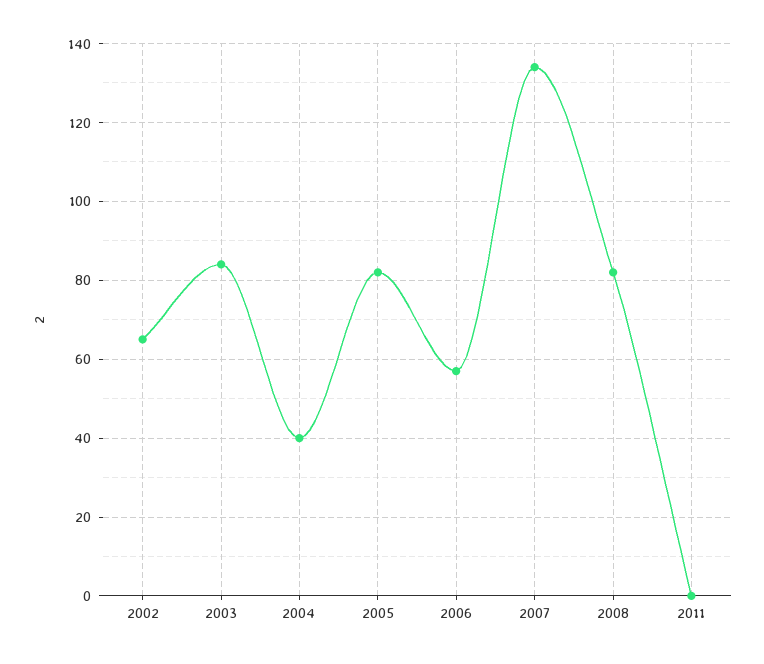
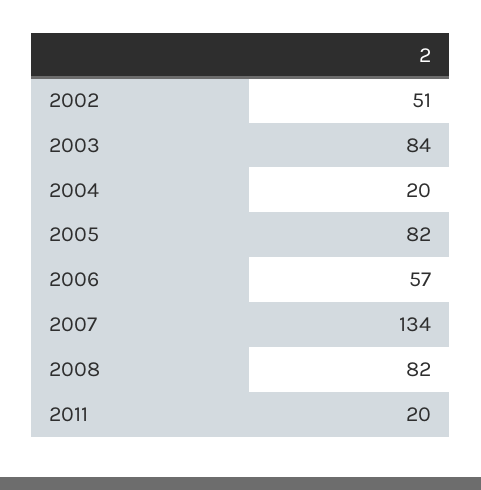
2002: 65 -> 51
2004: 40 -> 20
2011: 0 -> 20

